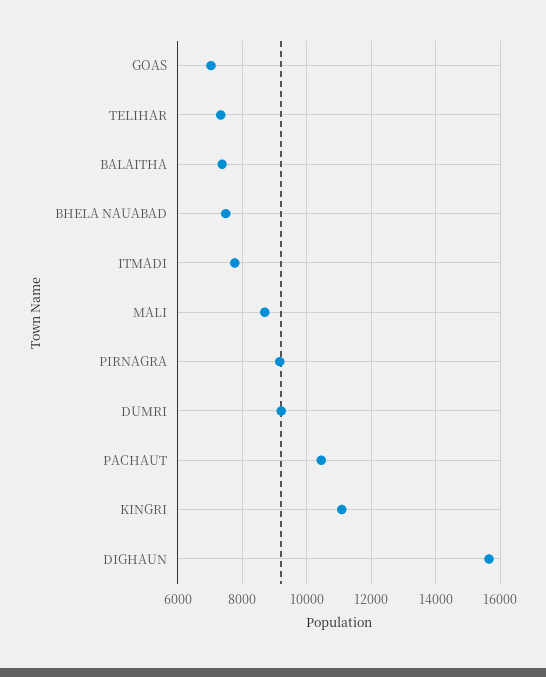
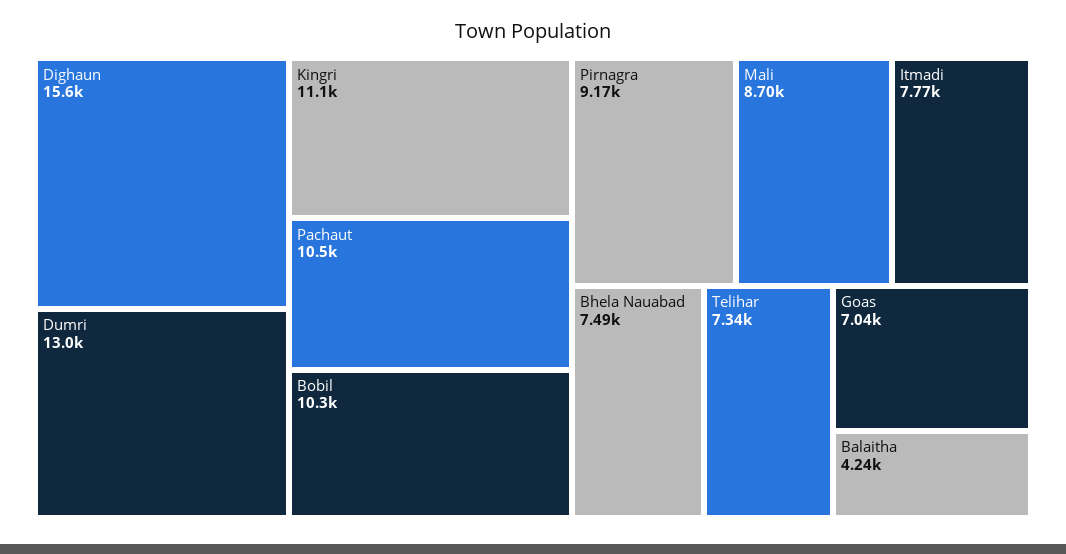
BALAITHA: 7400 -> 4240
DUMRI: 9200 -> 13000
Bobil: none -> 10300

